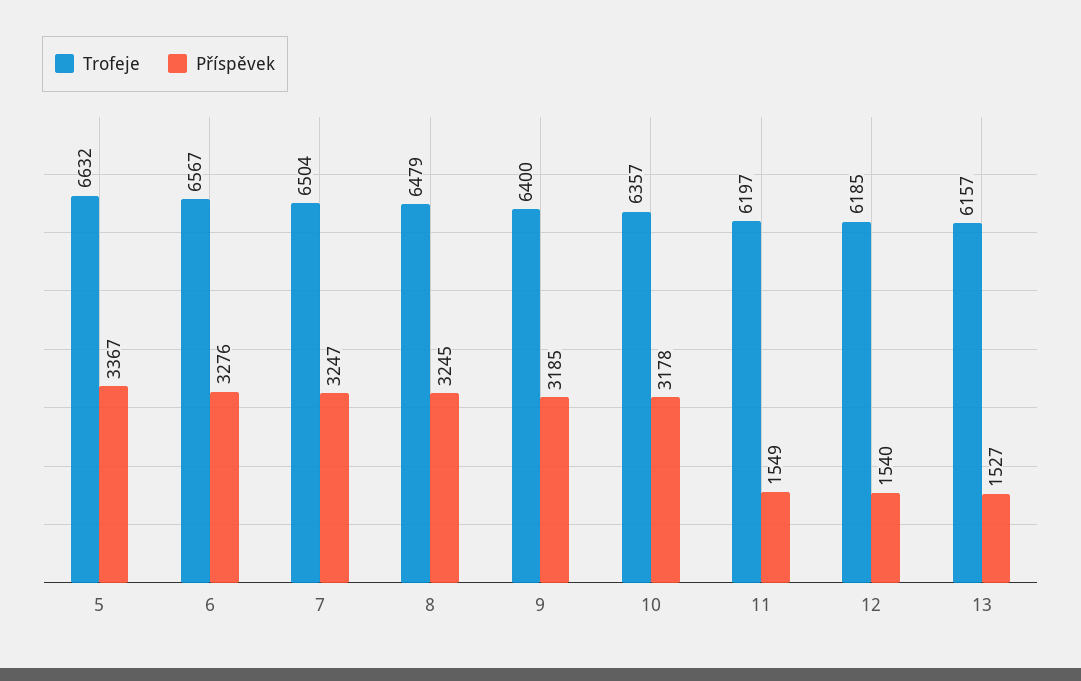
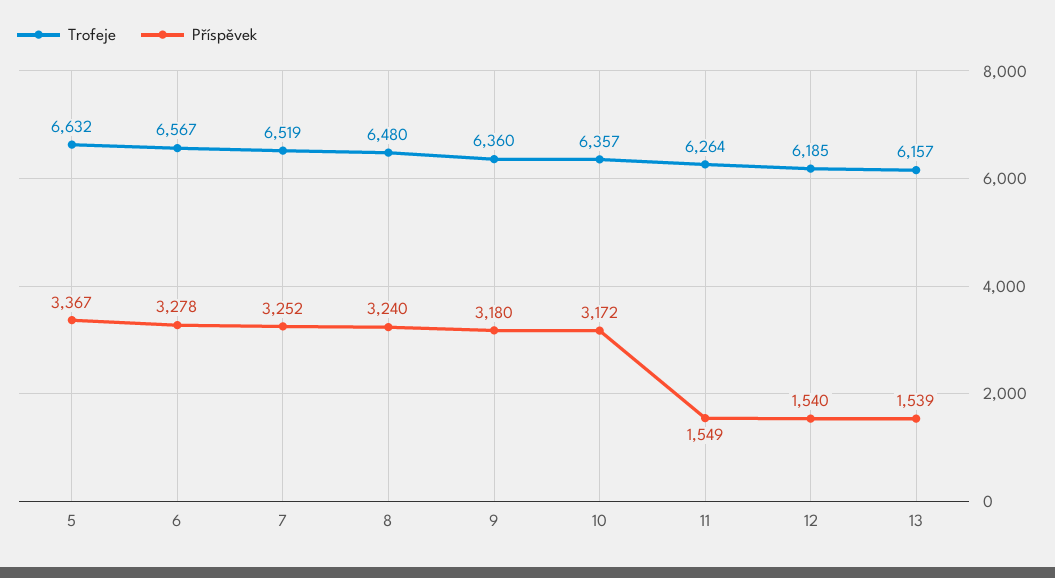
Příspěvek, 6: 3276 -> 3278
Trofeje, 7: 6504 -> 6519
Příspěvek, 7: 3247 -> 3252
Trofeje, 8: 6479 -> 6480
Příspěvek, 8: 3245 -> 3240
Trofeje, 9: 6400 -> 6360
Příspěvek, 9: 3185 -> 3180
Příspěvek, 10: 3178 -> 3172
Trofeje, 11: 6197 -> 6264
Příspěvek, 13: 1527 -> 1539

